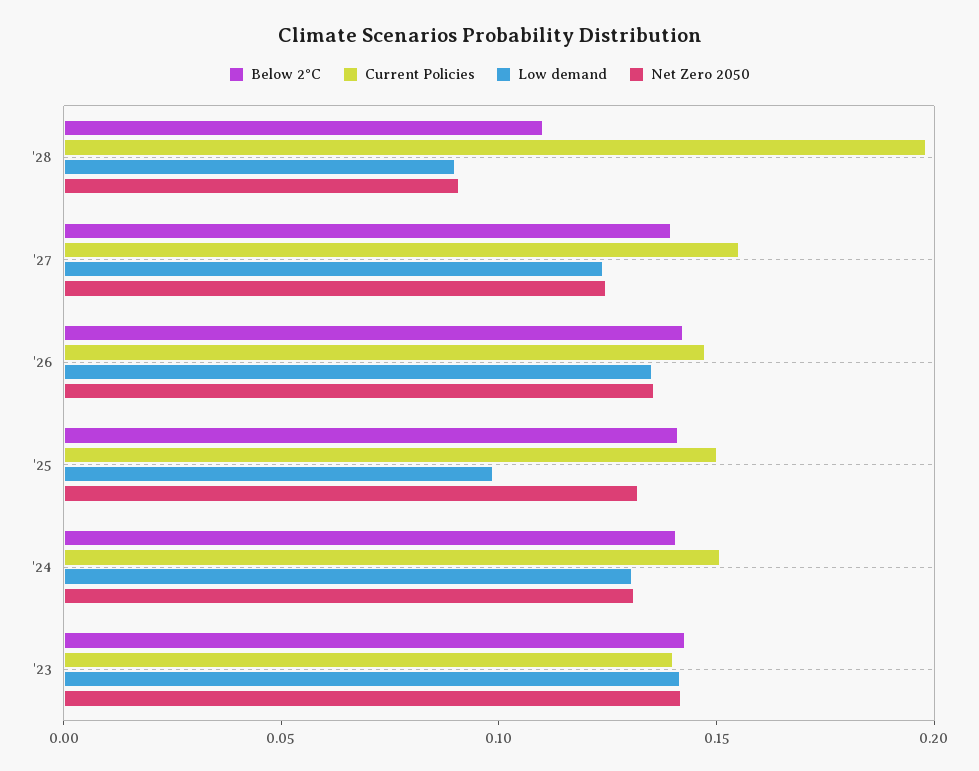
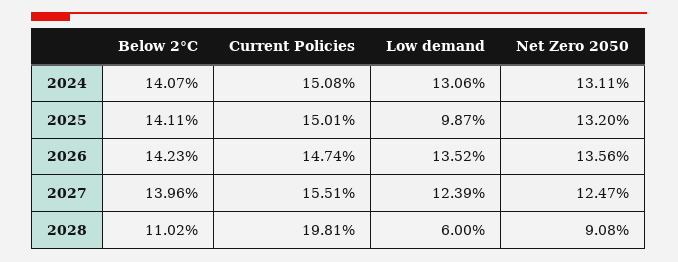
Low demand, '28: 0.09 -> 0.06
Below 2°C, '23: 0.14 -> none
Current Policies, '23: 0.14 -> none
Low demand, '23: 0.14 -> none
Net Zero 2050, '23: 0.14 -> none

